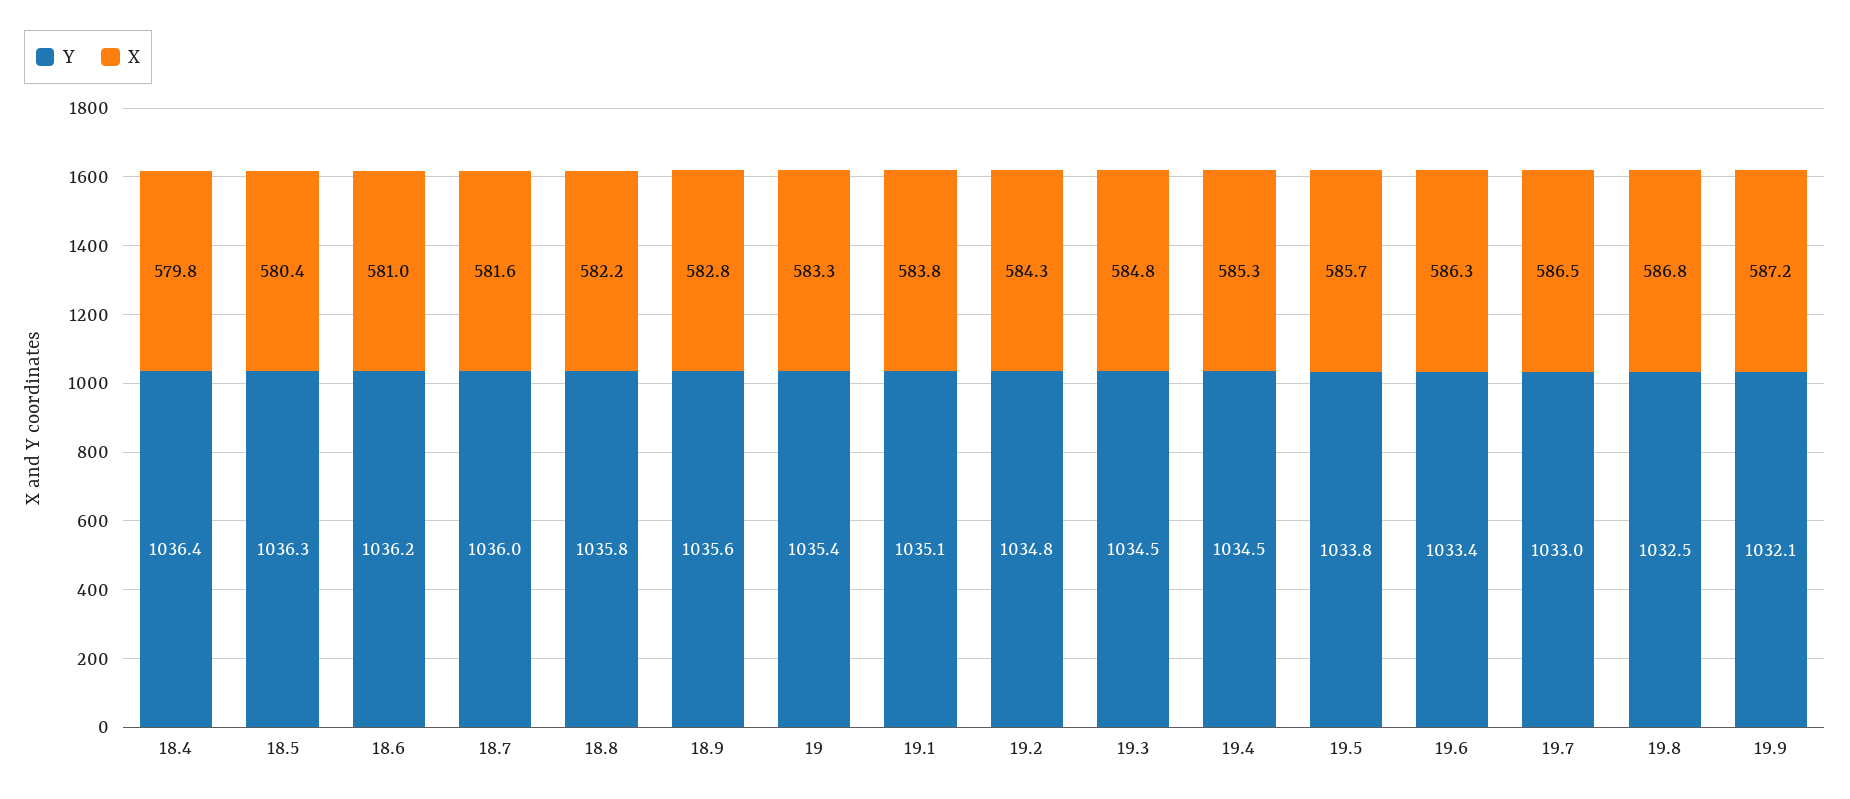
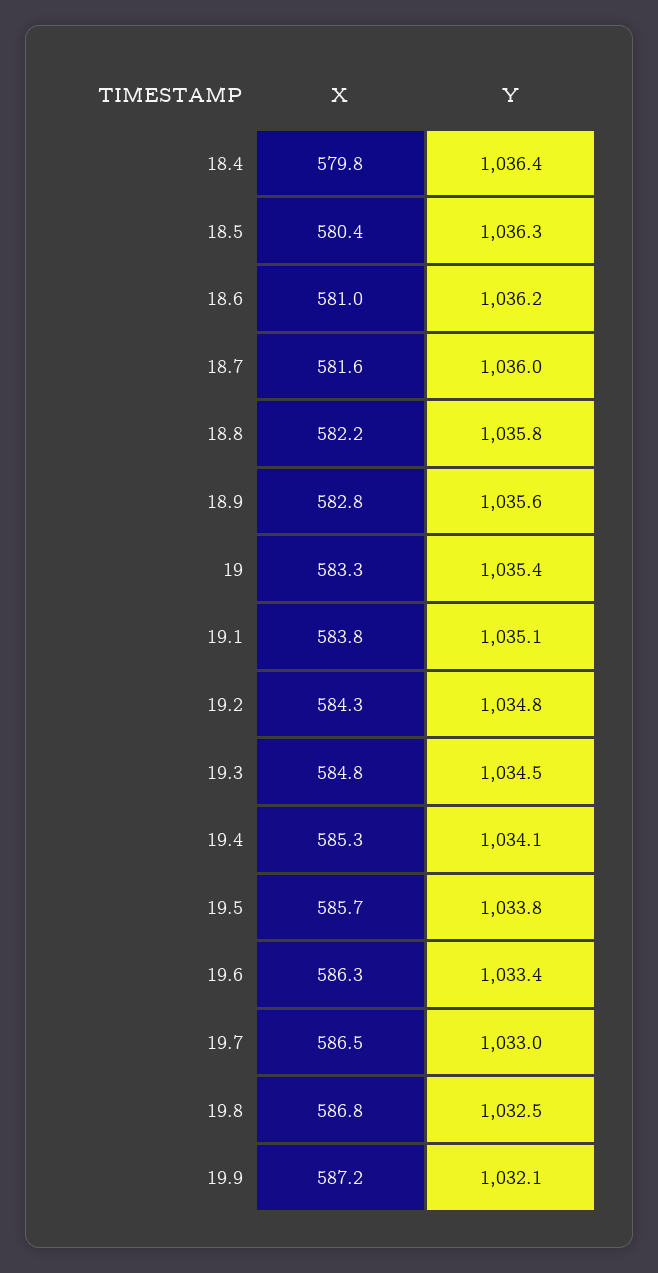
Y, 19.4: 1034.5 -> 1034.1

